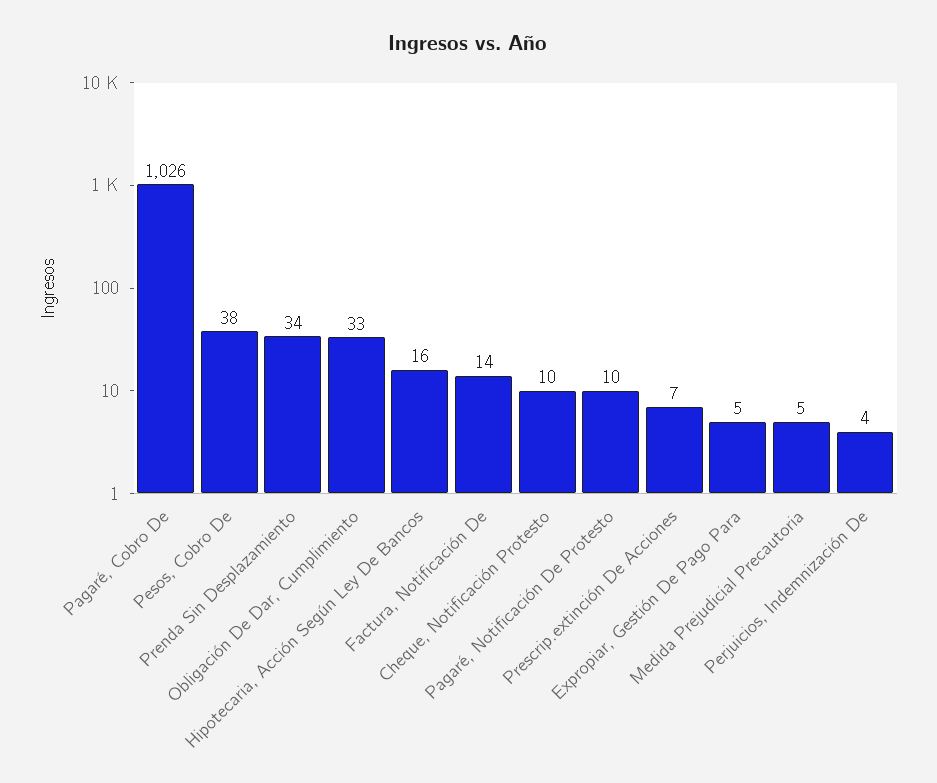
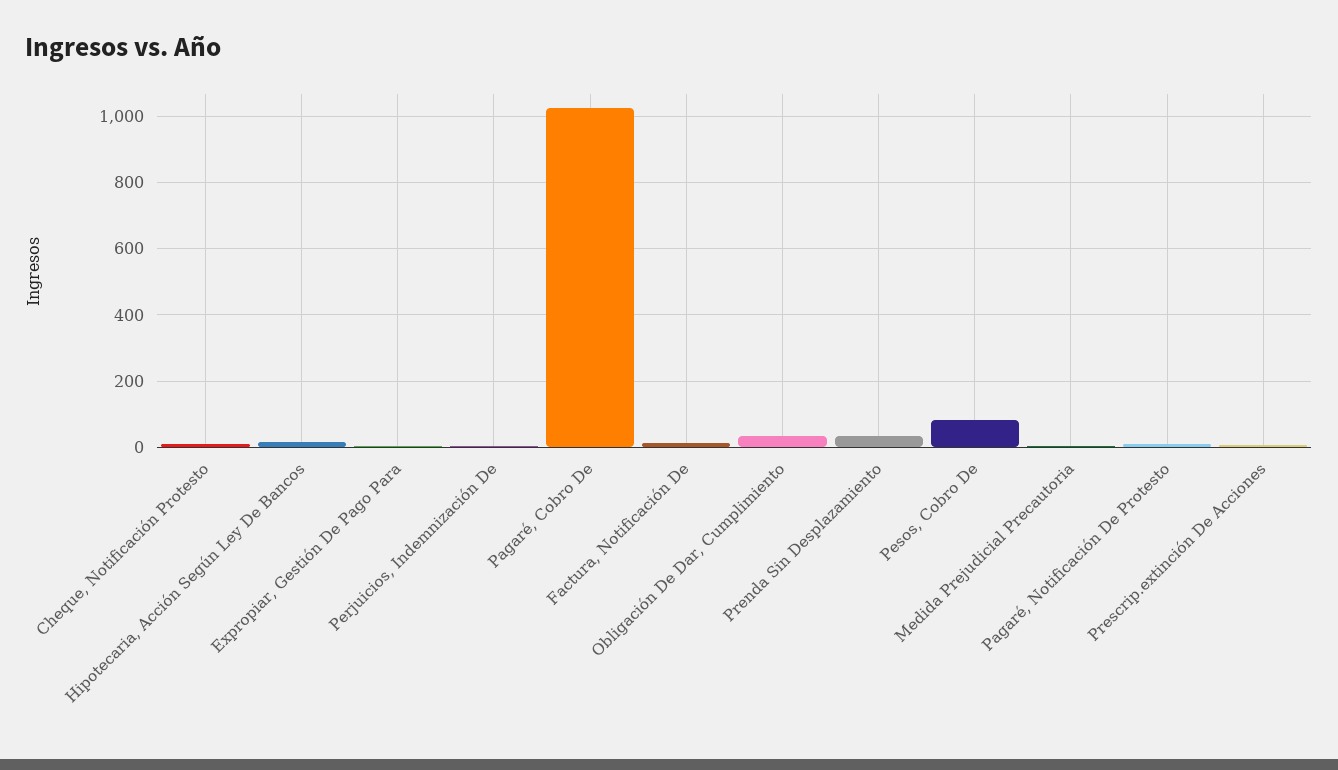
Pesos, Cobro De: 38 -> 80

